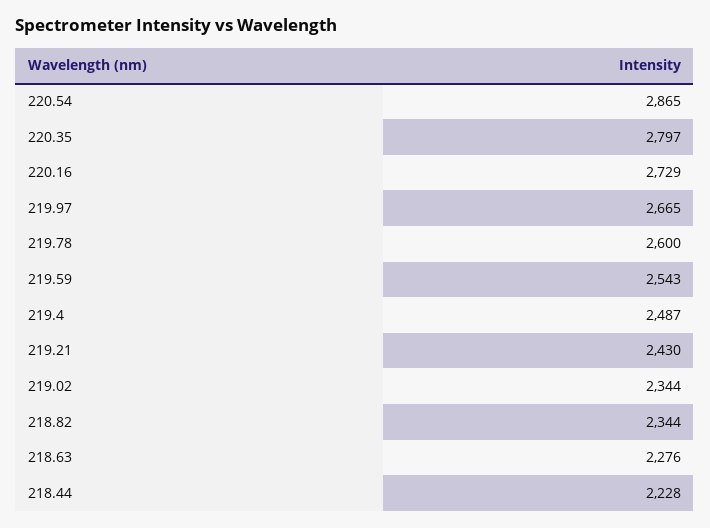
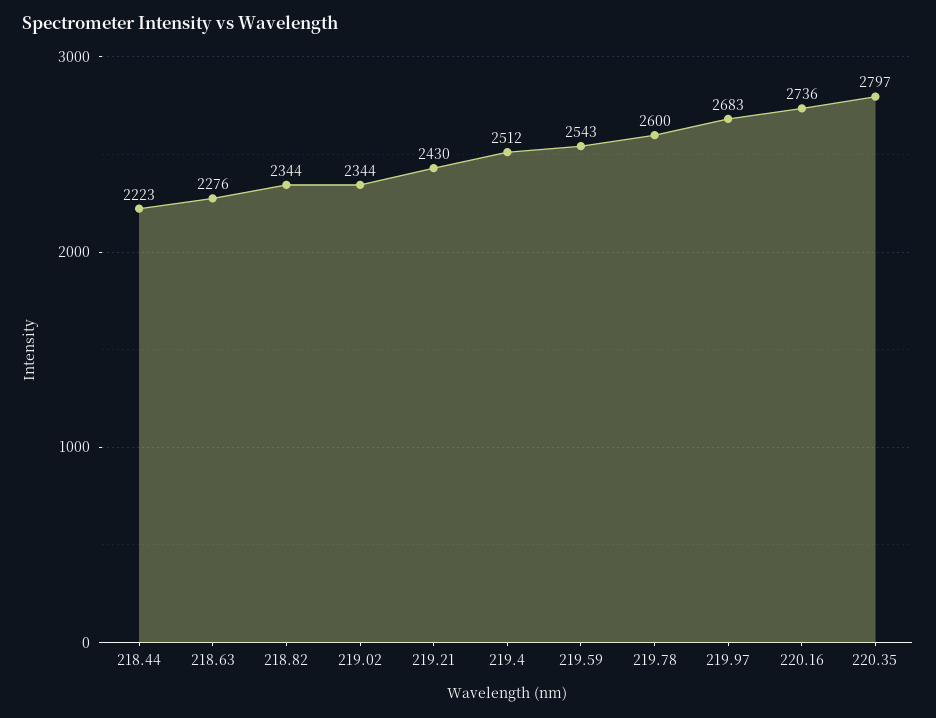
220.54: 2865 -> none
220.16: 2729 -> 2736
219.97: 2665 -> 2683
219.4: 2487 -> 2512
218.44: 2228 -> 2223

